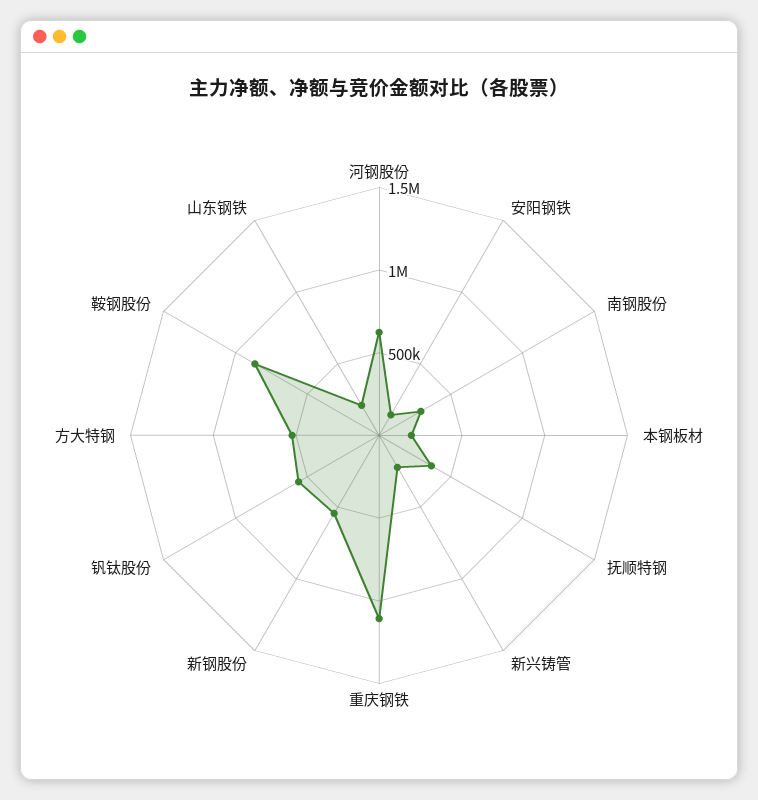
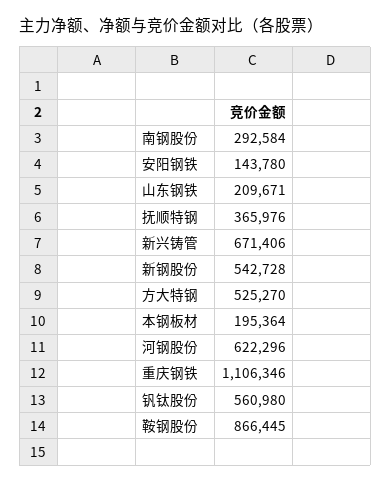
新兴铸管: 200000 -> 671406

